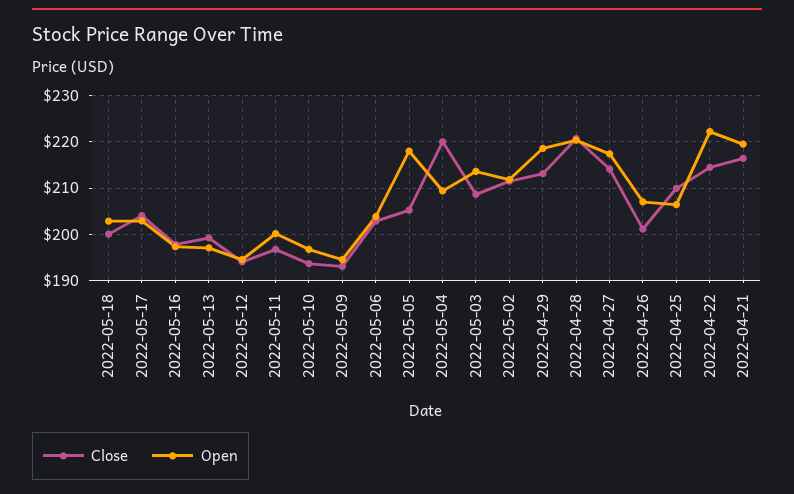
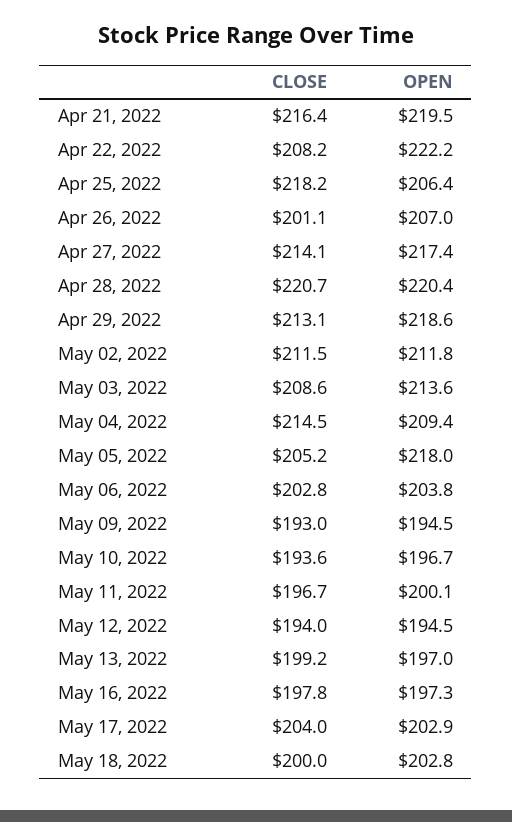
Close, 2022-05-04: 220 -> 214.5
Close, 2022-04-25: 210 -> 218.2
Close, 2022-04-22: 214 -> 208.2

